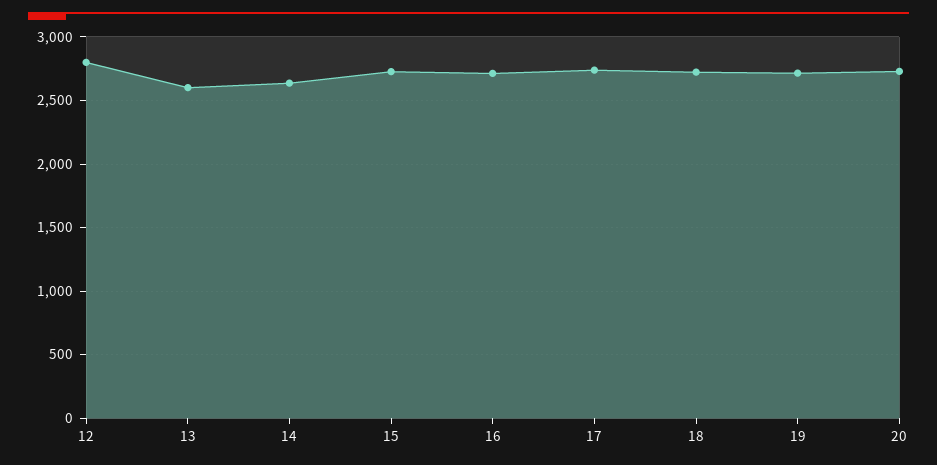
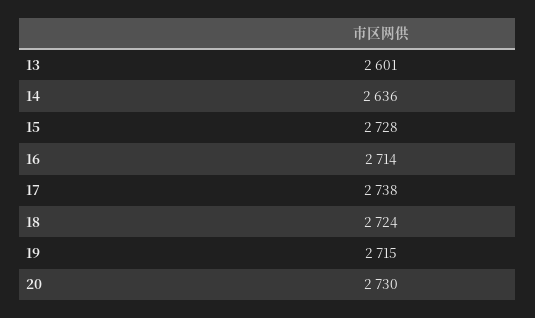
12: 2800 -> none

